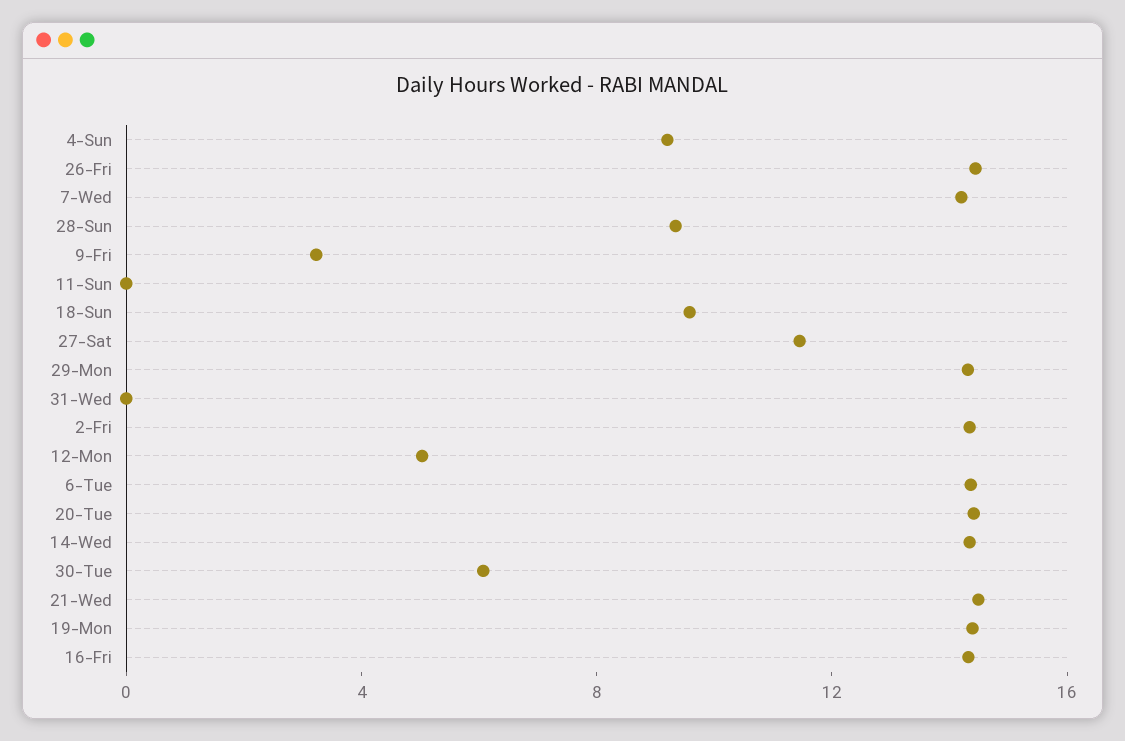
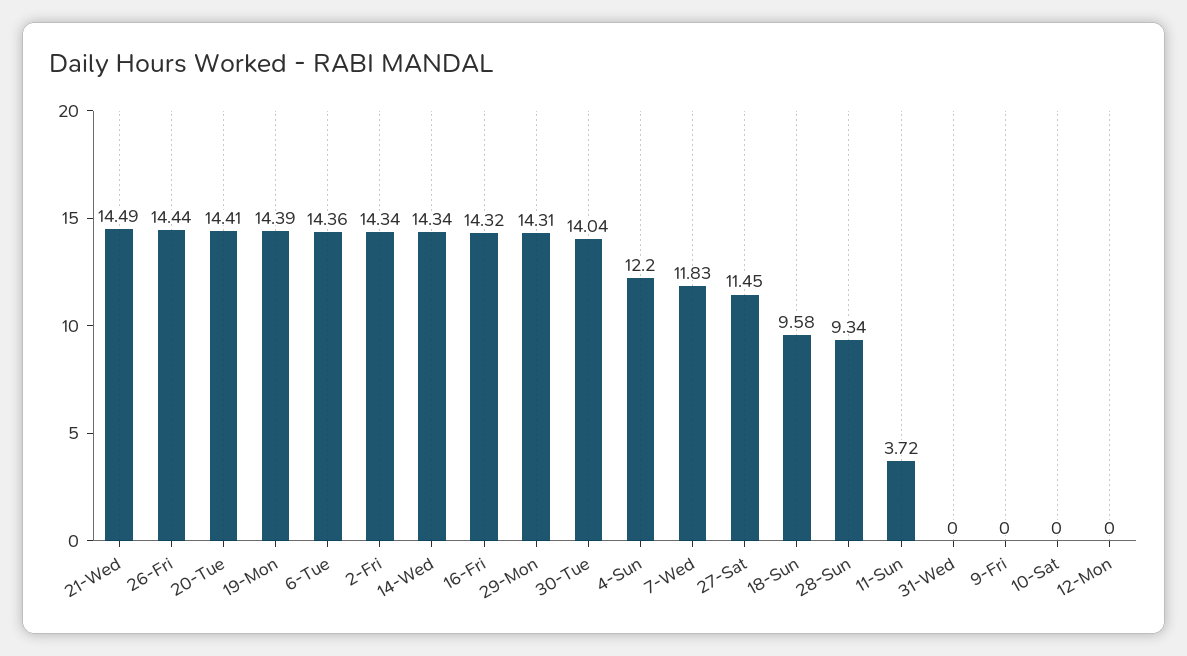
4-Sun: 9 -> 12.2
7-Wed: 14 -> 11.83
9-Fri: 3 -> 0
11-Sun: 0 -> 3.72
12-Mon: 5 -> 0
30-Tue: 6 -> 14.04
10-Sat: none -> 0

